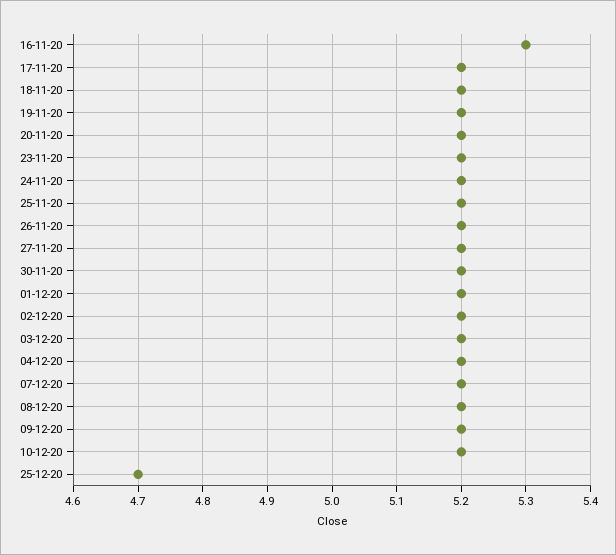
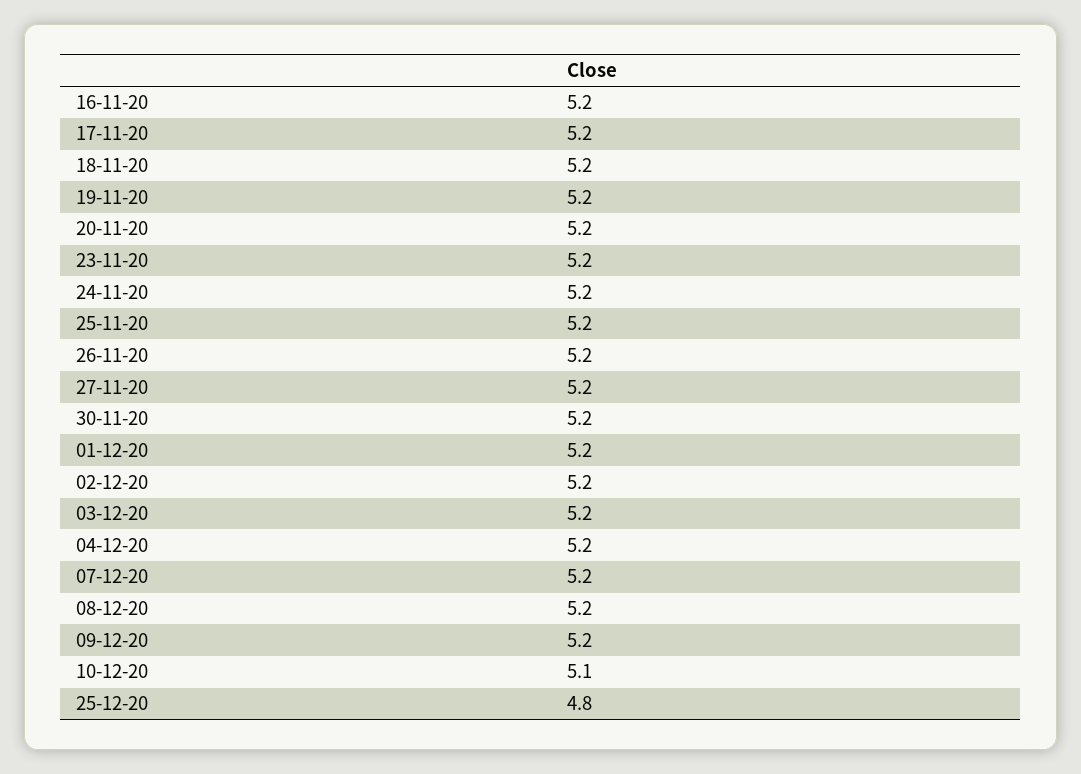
16-11-20: 5.3 -> 5.2
10-12-20: 5.2 -> 5.1
25-12-20: 4.7 -> 4.8

